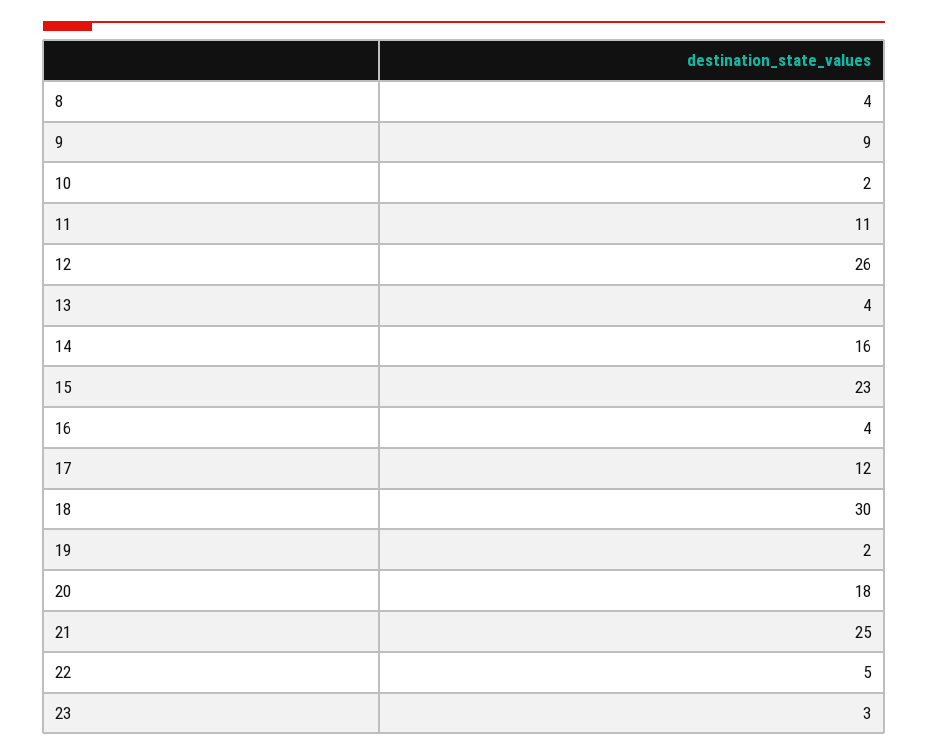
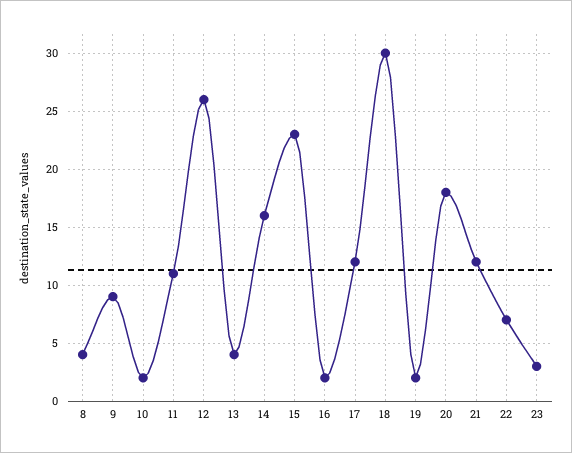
16: 4 -> 2
21: 25 -> 12
22: 5 -> 7

